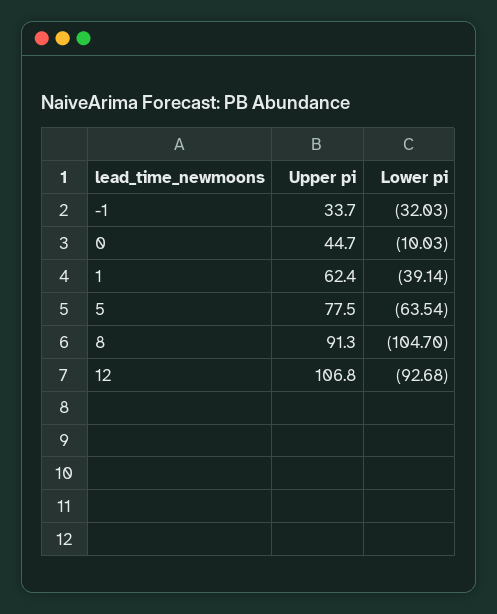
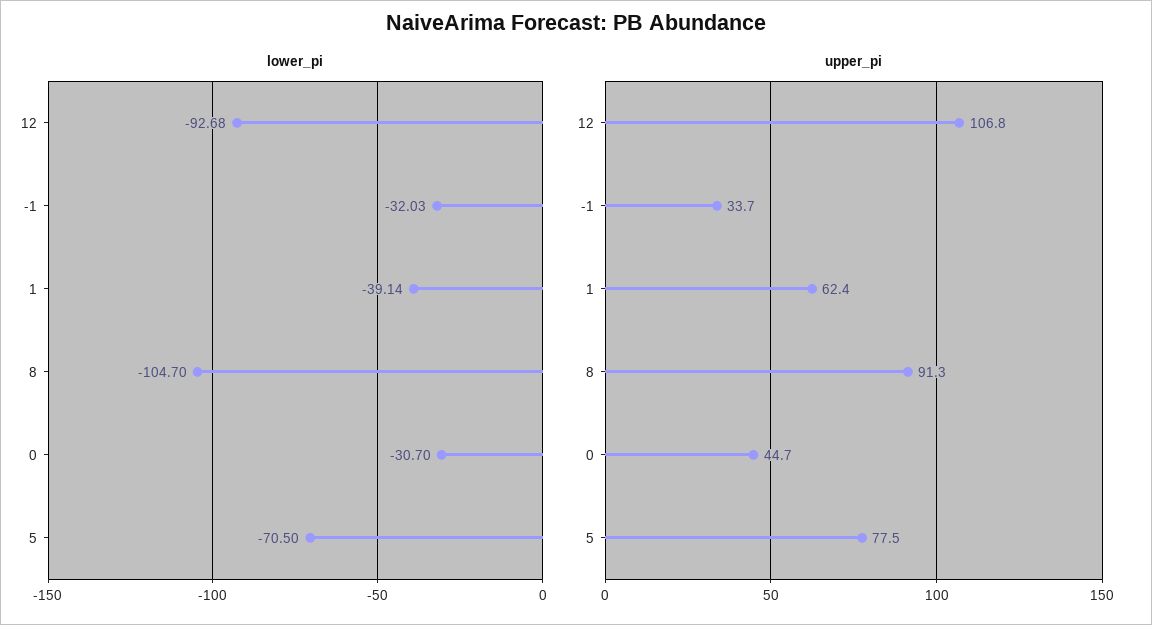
Lower pi, 0: -10.03 -> -30.7
Lower pi, 5: -63.54 -> -70.5

